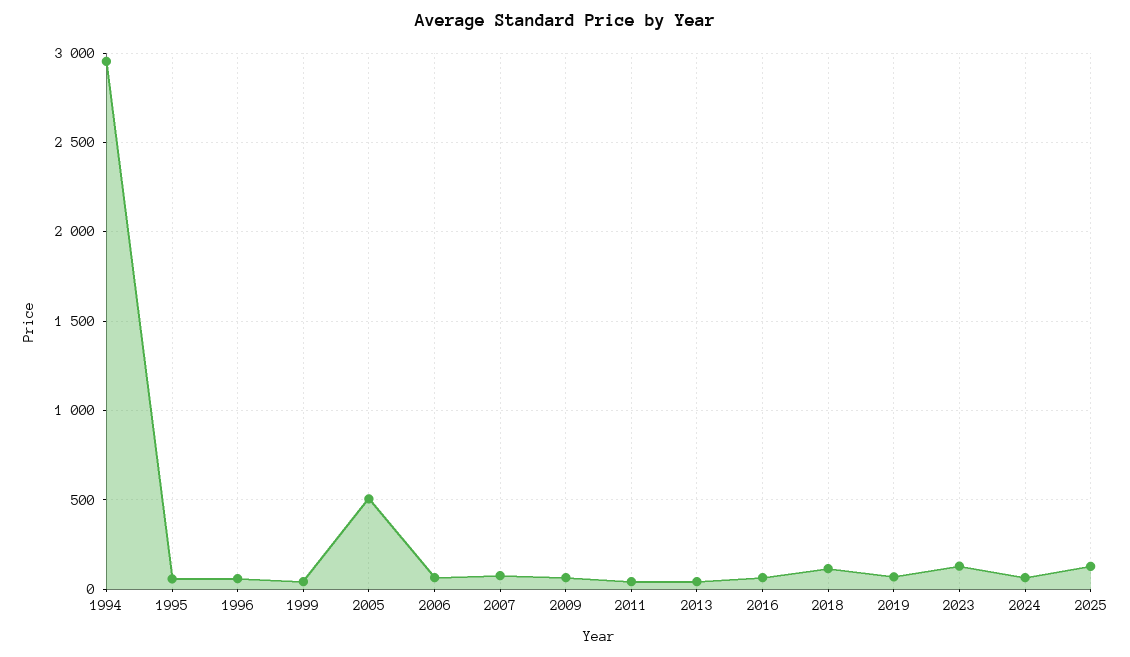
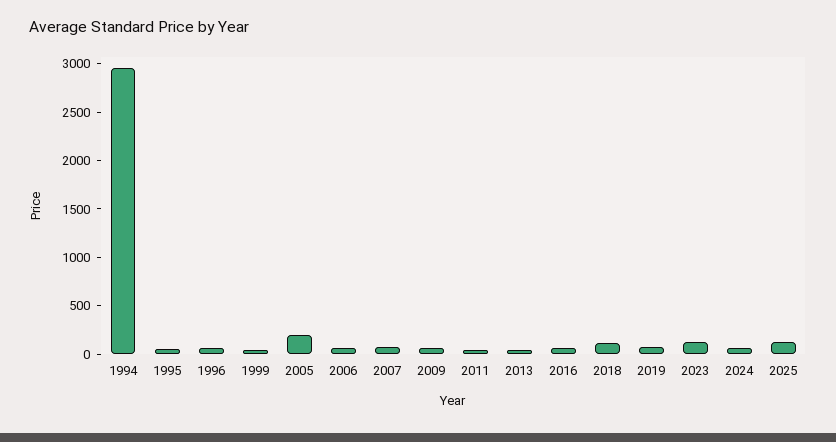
2005: 500 -> 200

